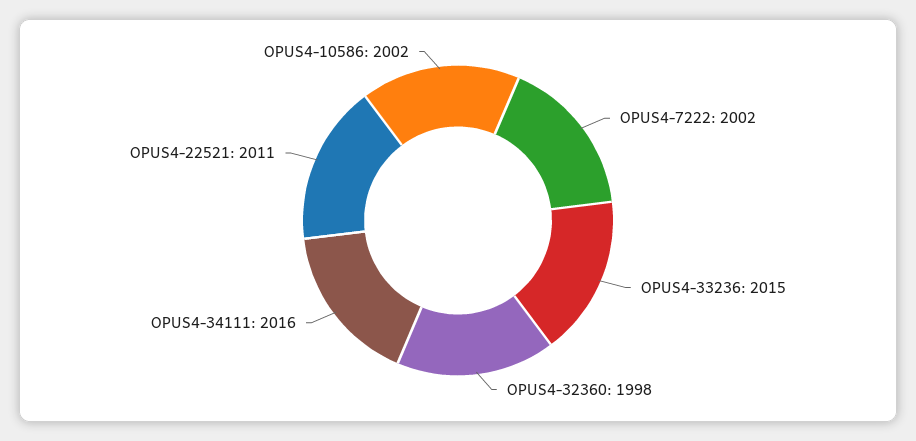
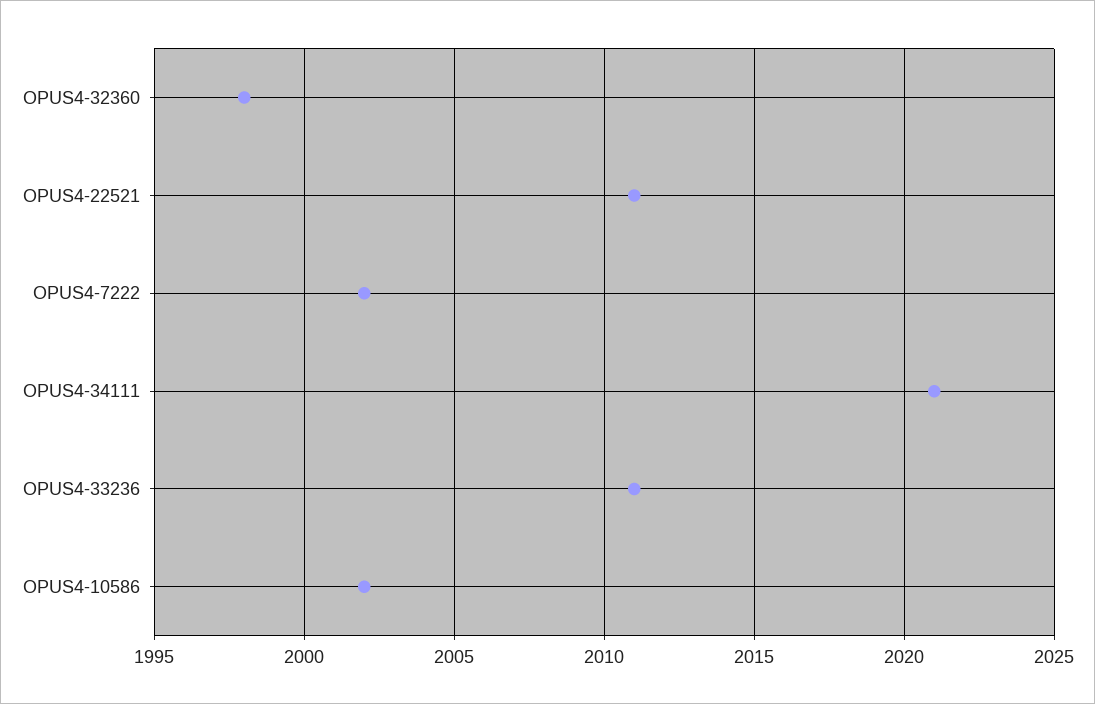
OPUS4-33236: 2015 -> 2011
OPUS4-34111: 2016 -> 2021

